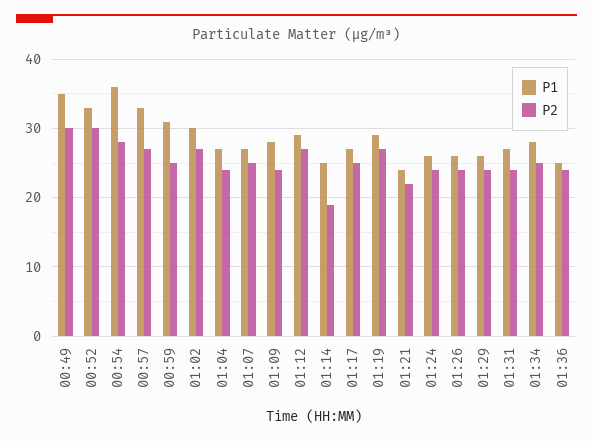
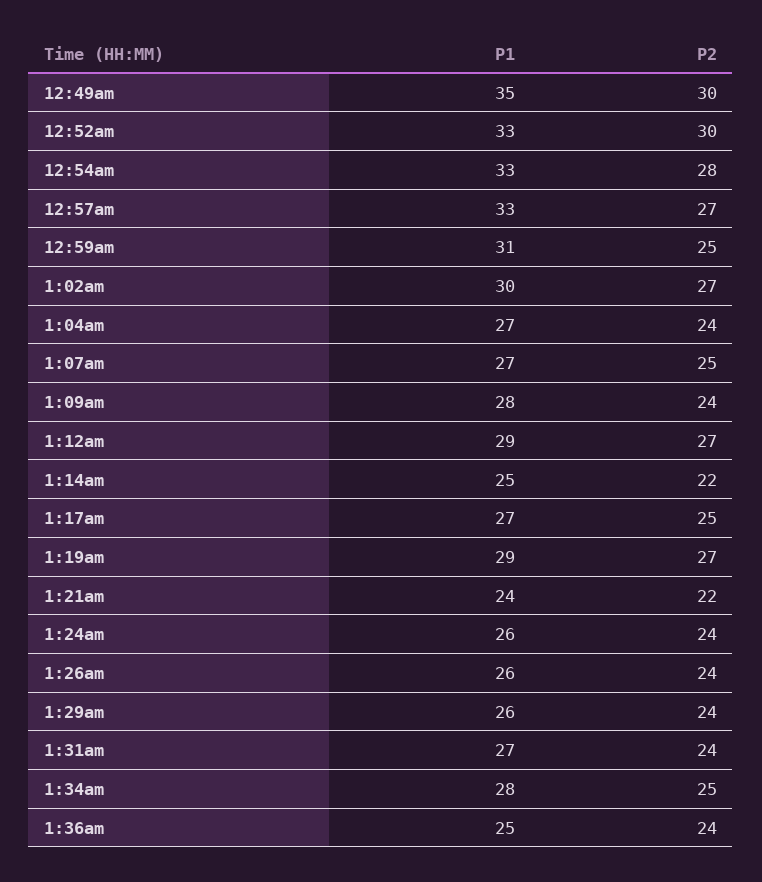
P1, 00:54: 36 -> 33
P2, 01:14: 19 -> 22

